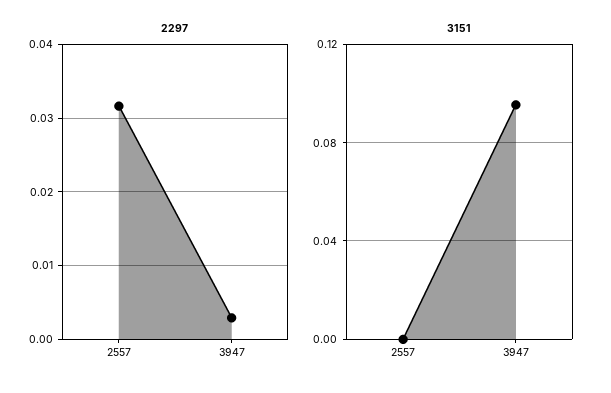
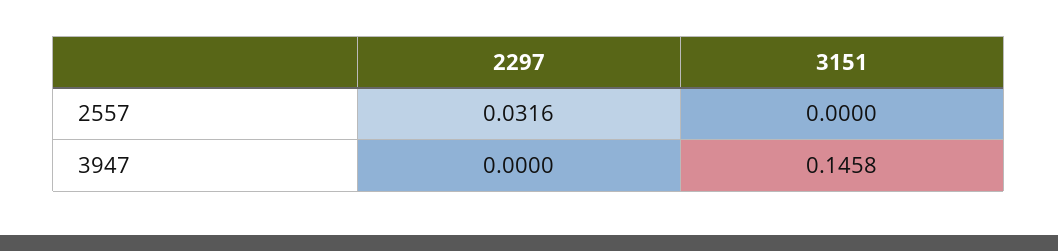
2297, 3947: 0.003 -> 0
3151, 3947: 0.095 -> 0.1458

